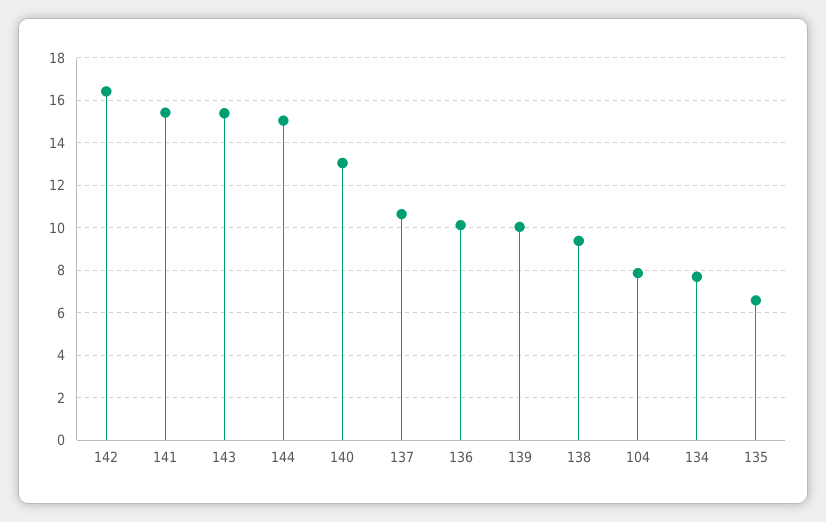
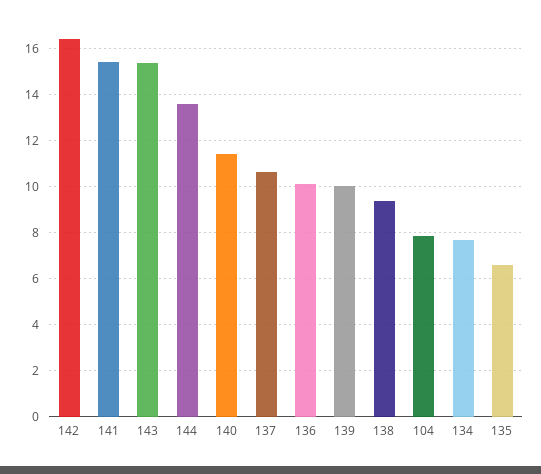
144: 15 -> 13.5
140: 13 -> 11.5

